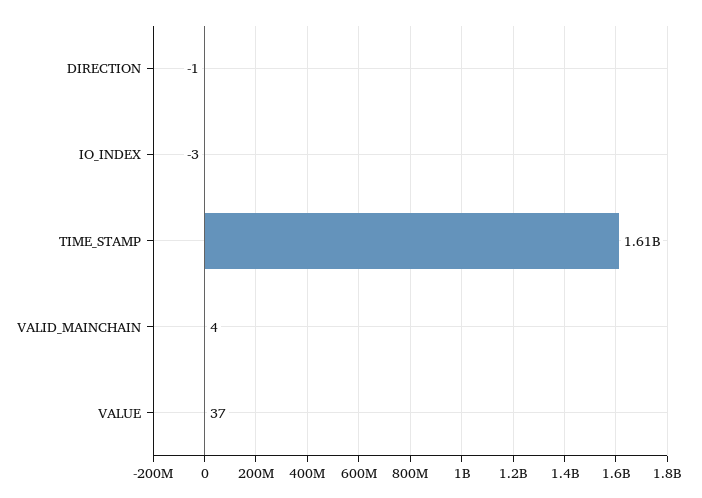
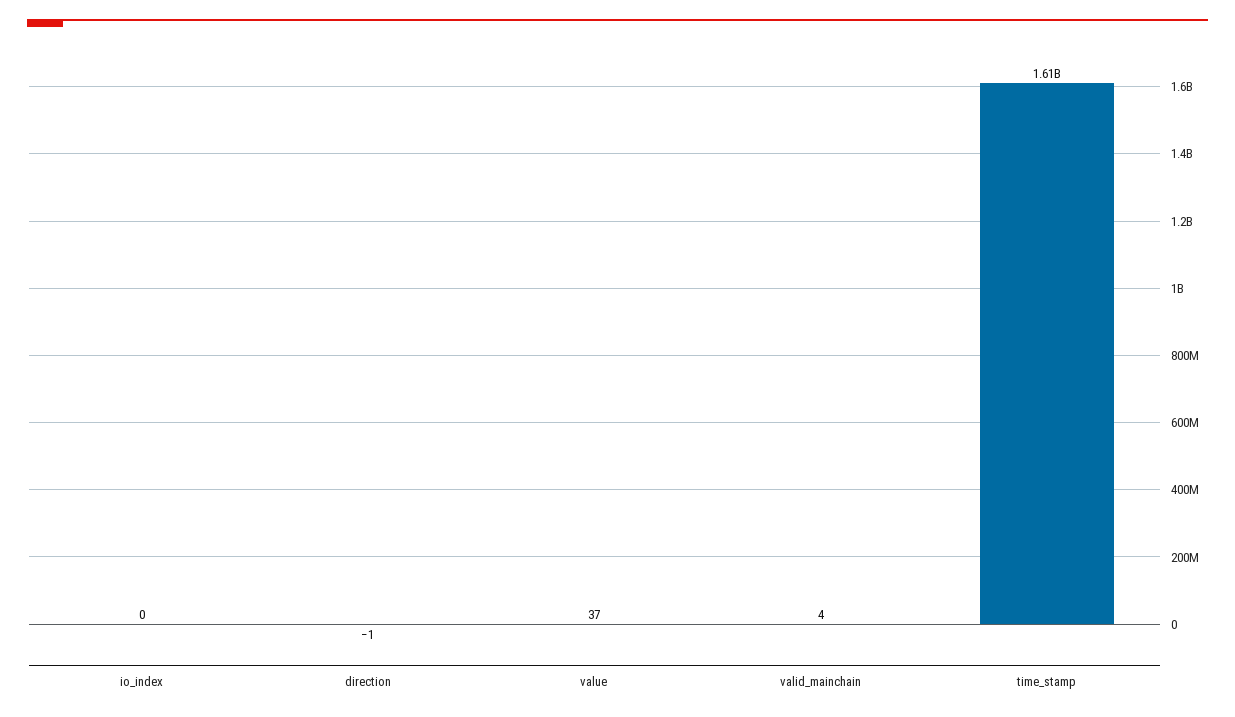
IO_INDEX: -3 -> 0

